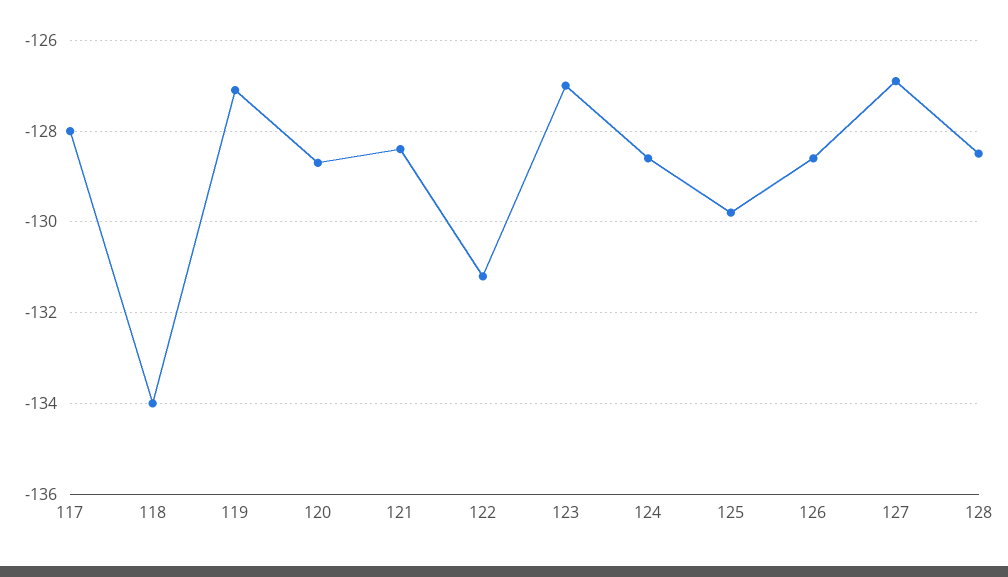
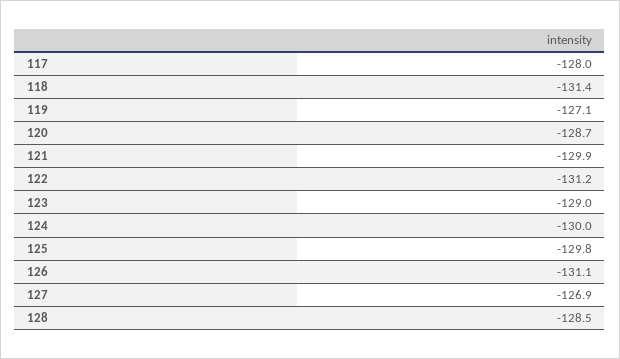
118: -134 -> -131.4
121: -128.5 -> -129.9
123: -127 -> -129
124: -128.5 -> -130
126: -128.5 -> -131.1

